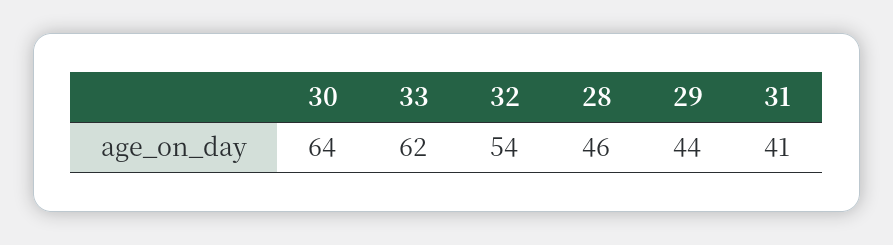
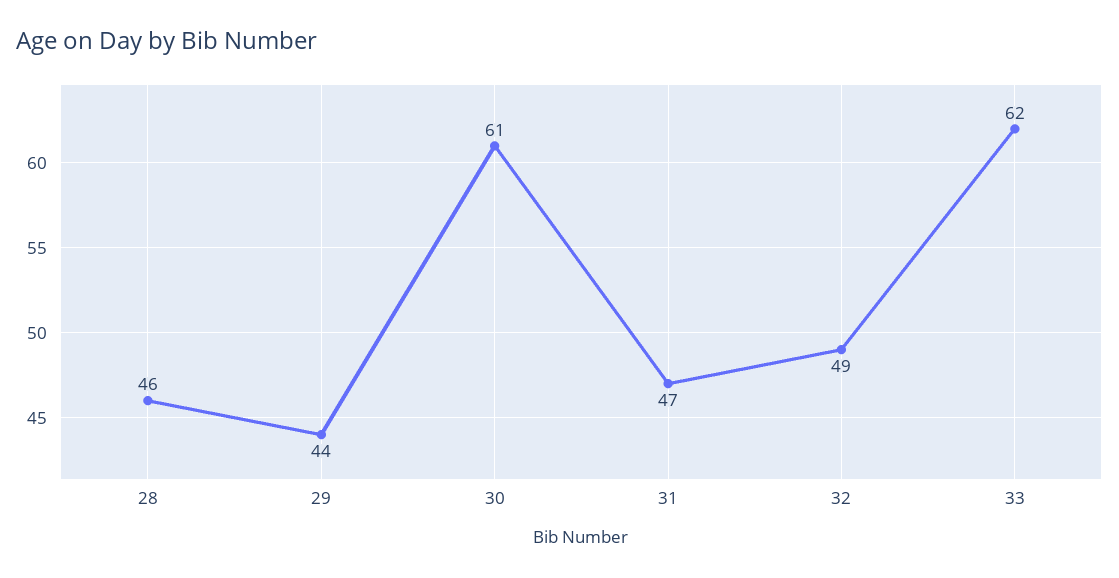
30: 64 -> 61
32: 54 -> 49
31: 41 -> 47

